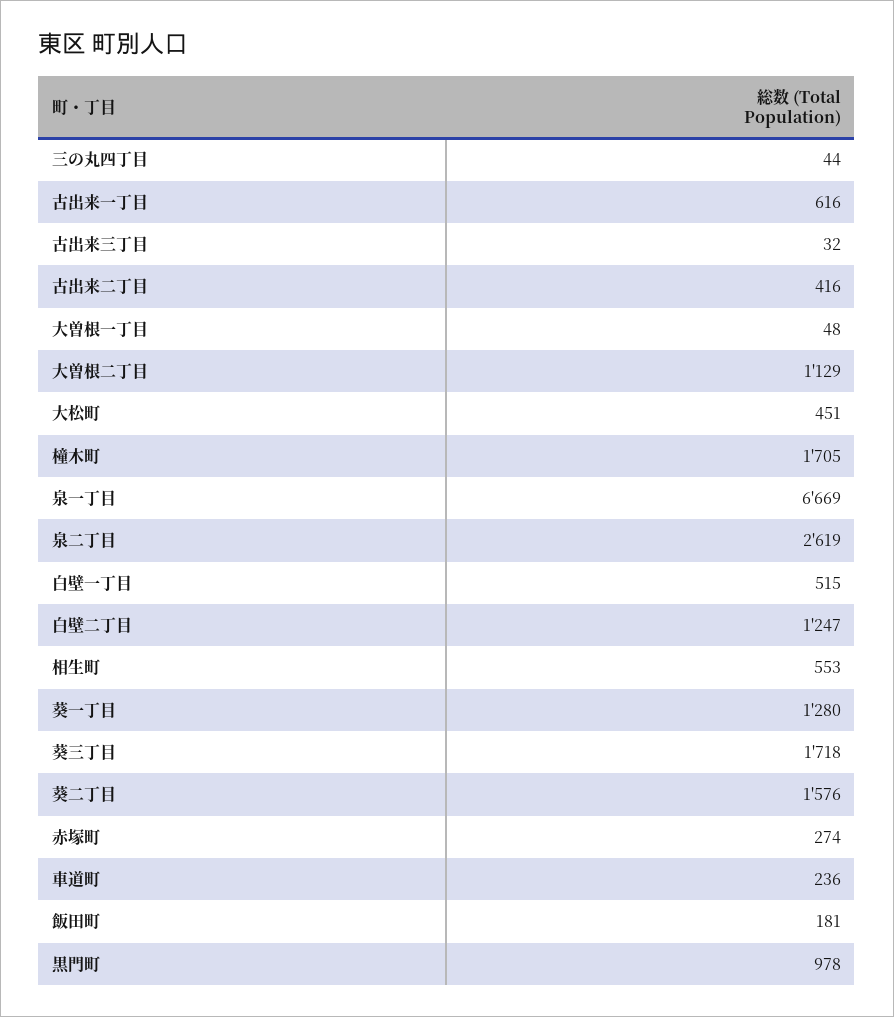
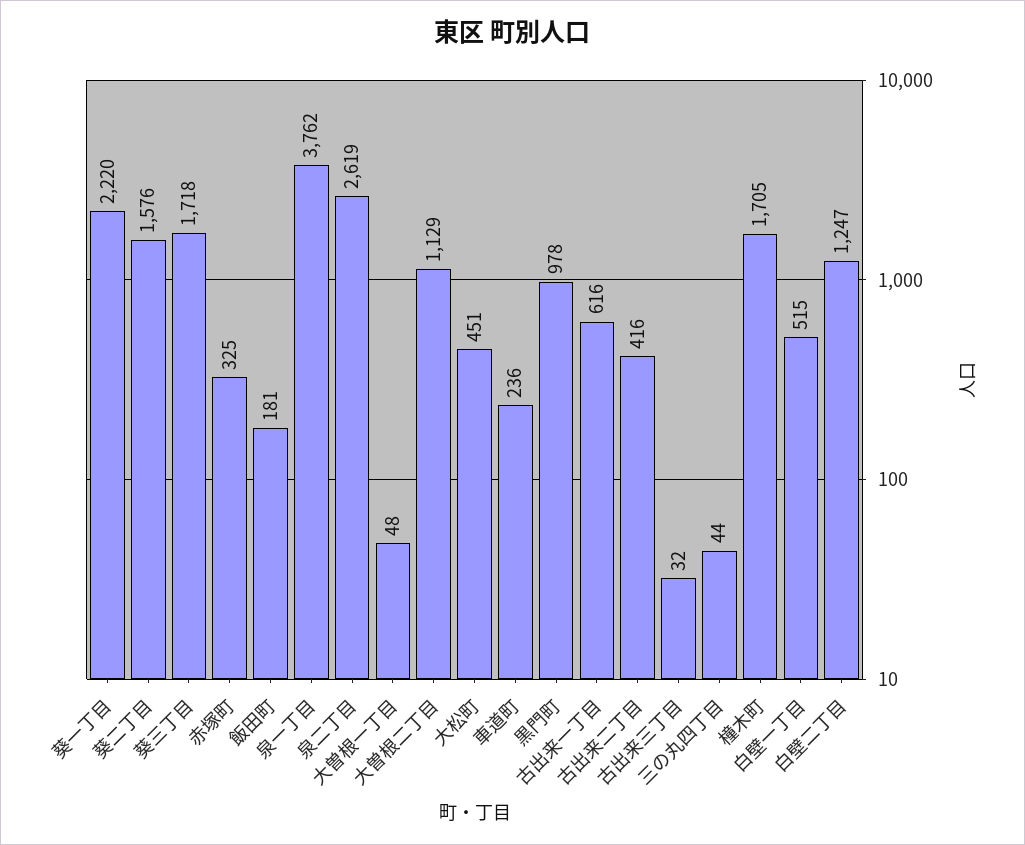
泉一丁目: 6669 -> 3762
相生町: 553 -> none
葵一丁目: 1280 -> 2220
赤塚町: 274 -> 325

